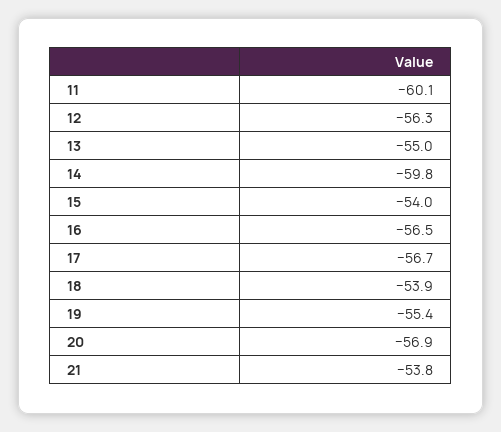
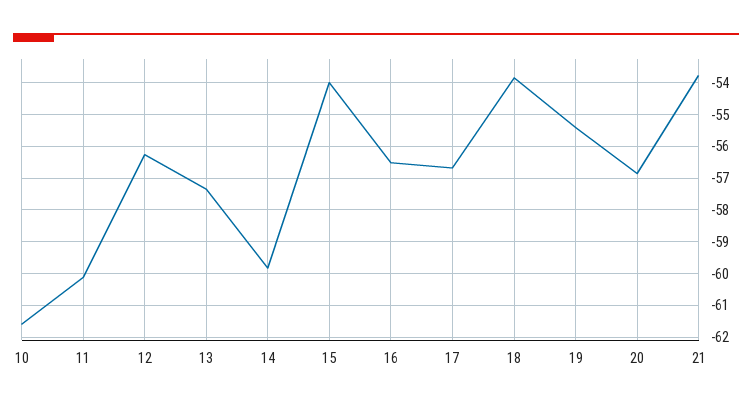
13: -55 -> -57.4
10: none -> -61.6

